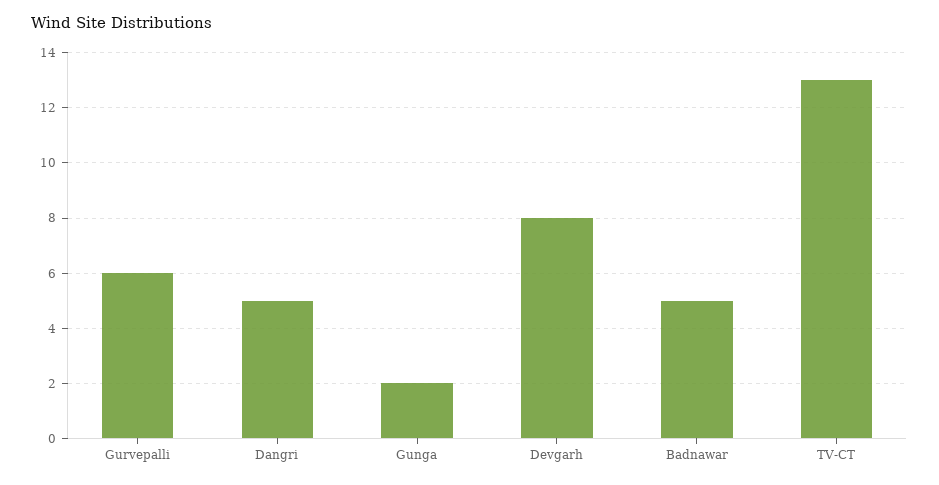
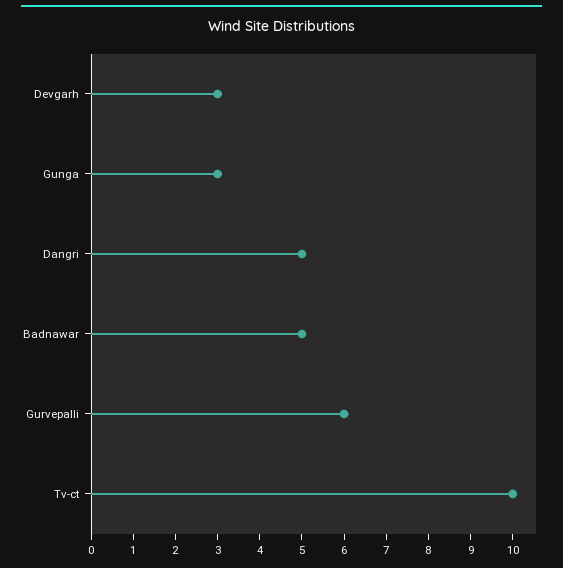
Gunga: 2 -> 3
Devgarh: 8 -> 3
TV-CT: 13 -> 10

